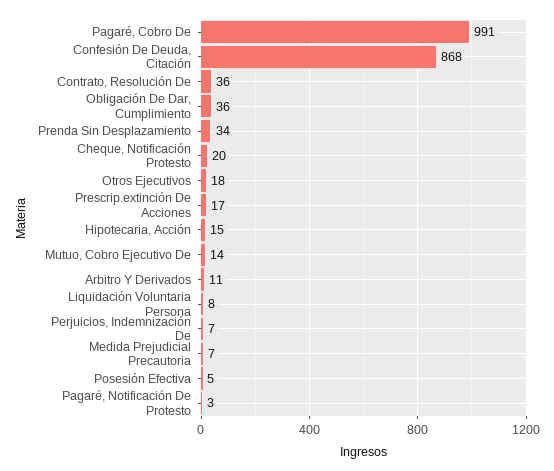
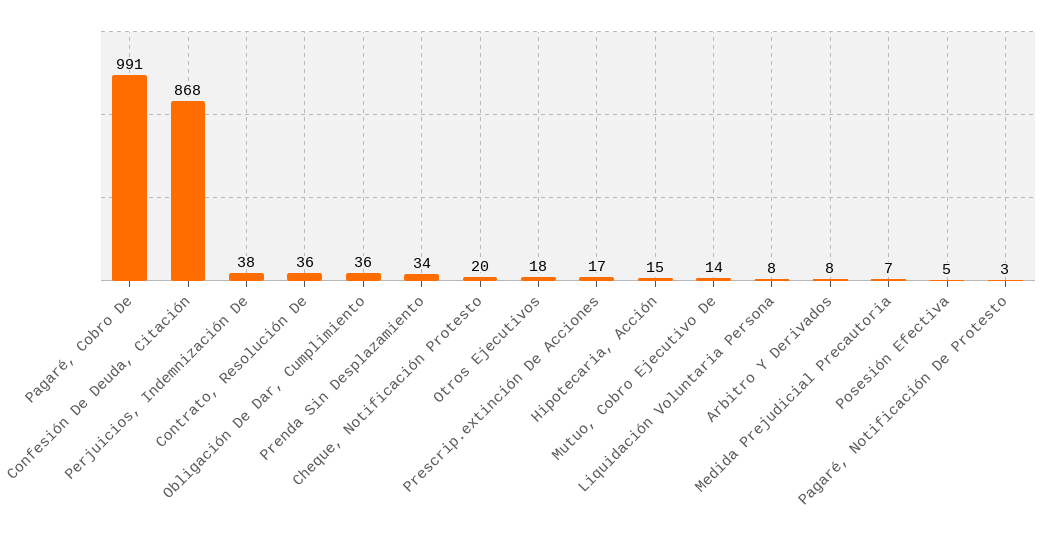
Arbitro Y Derivados: 11 -> 8
Perjuicios, Indemnización De: 7 -> 38

